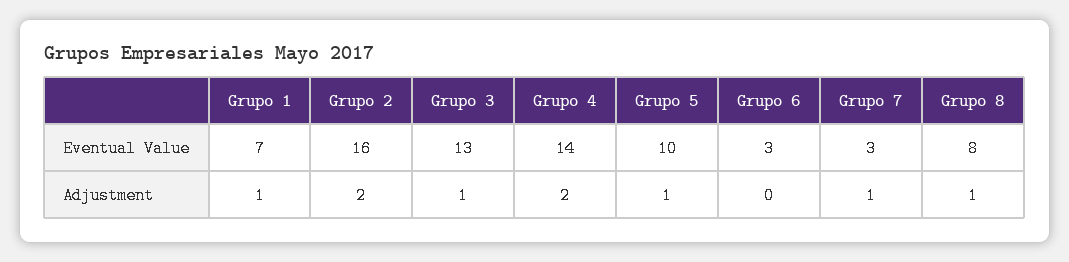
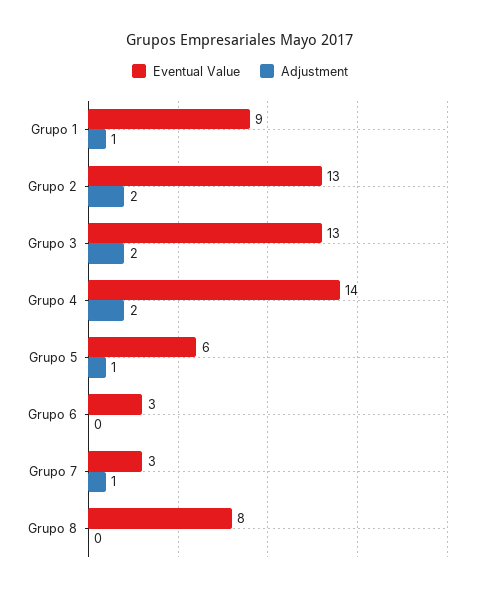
Eventual Value, Grupo 1: 7 -> 9
Eventual Value, Grupo 2: 16 -> 13
Eventual Value, Grupo 5: 10 -> 6
Adjustment, Grupo 3: 1 -> 2
Adjustment, Grupo 8: 1 -> 0

